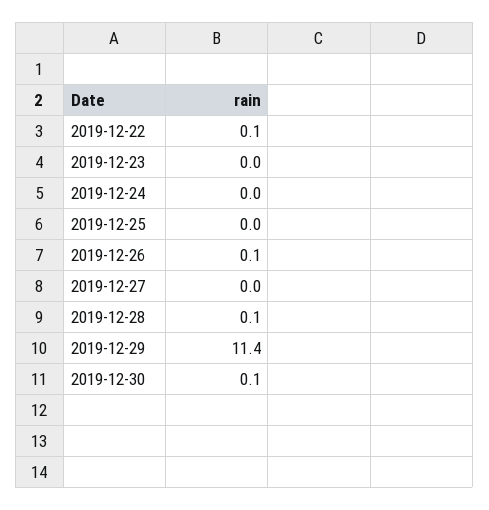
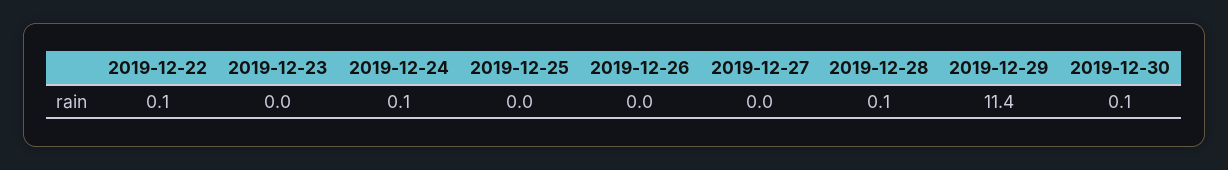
2019-12-24: 0 -> 0.1
2019-12-26: 0.1 -> 0

